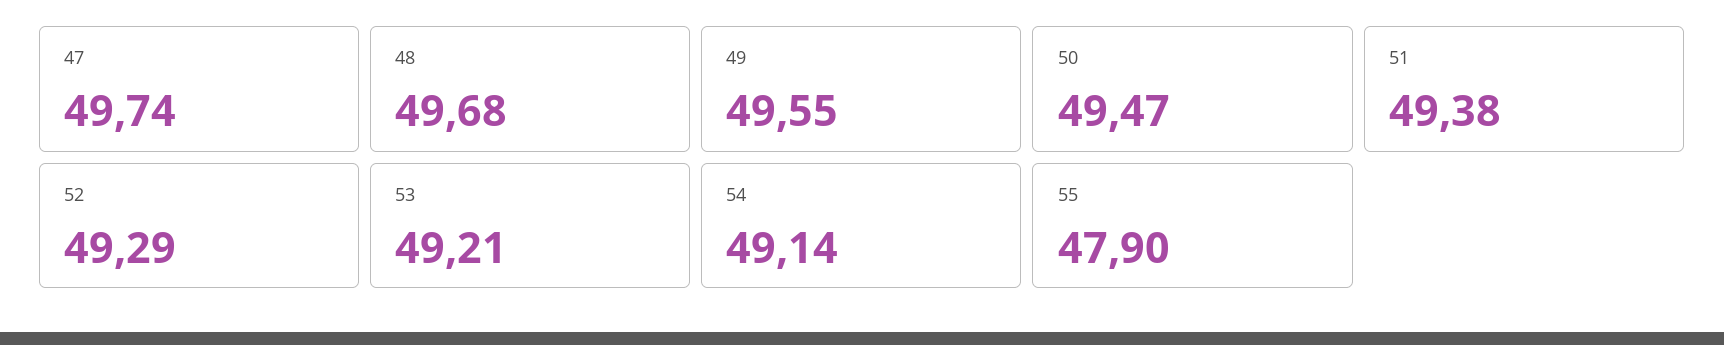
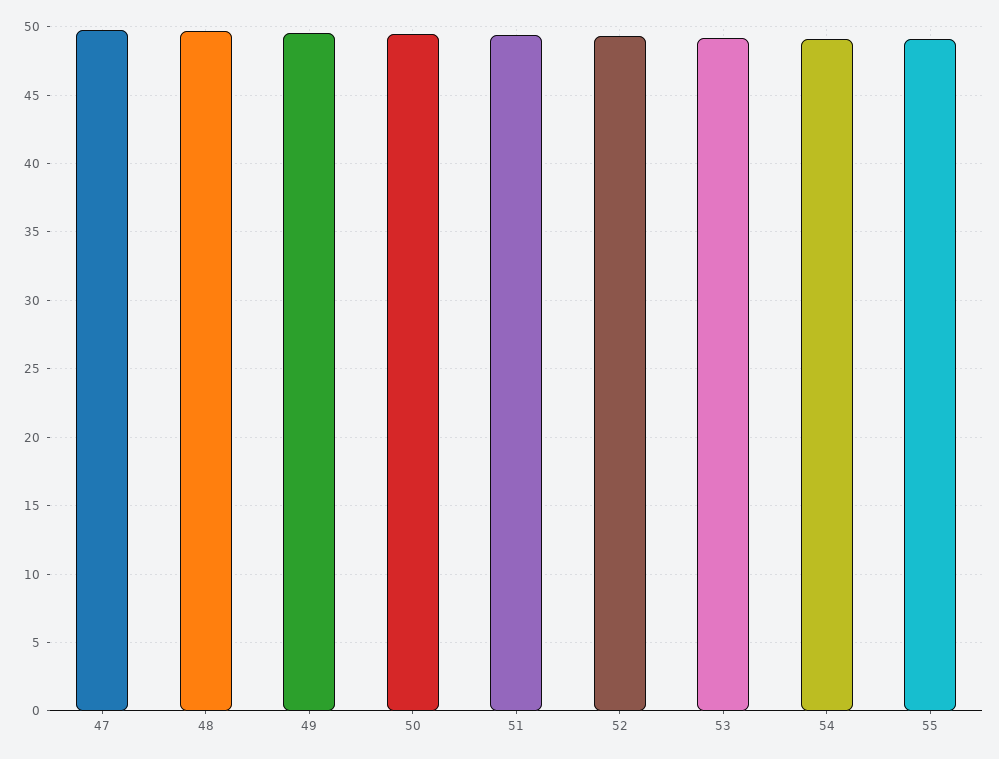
55: 47.9 -> 49

